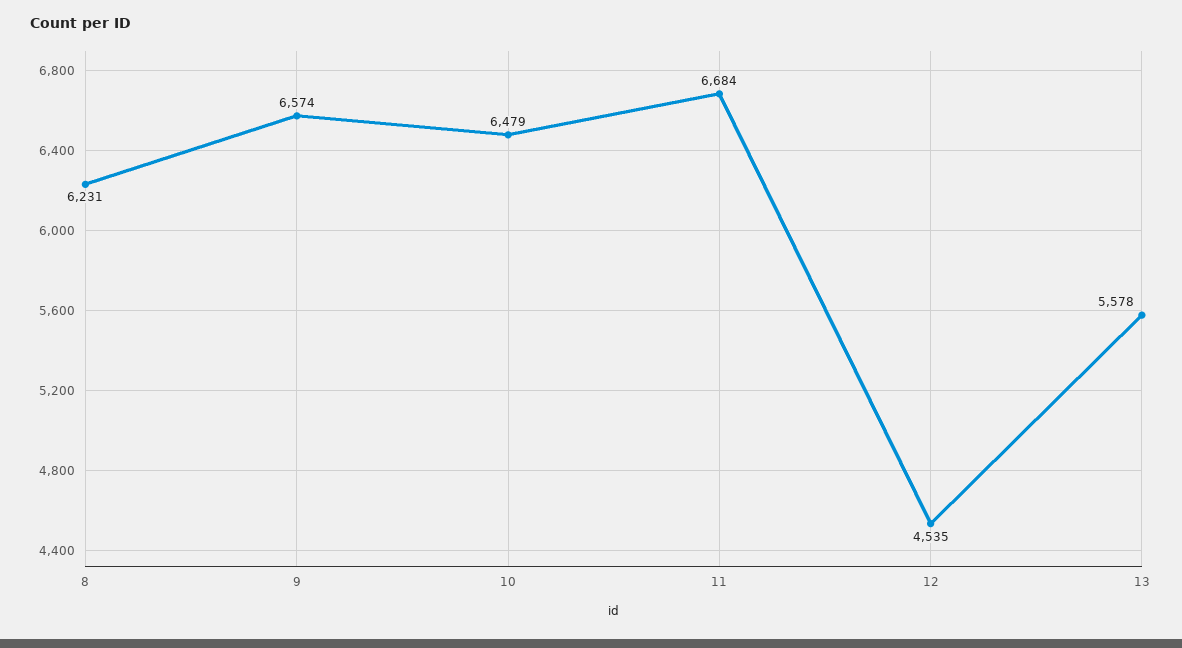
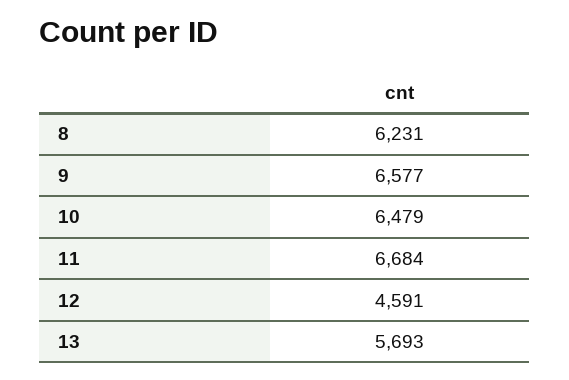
9: 6574 -> 6577
12: 4535 -> 4591
13: 5578 -> 5693

